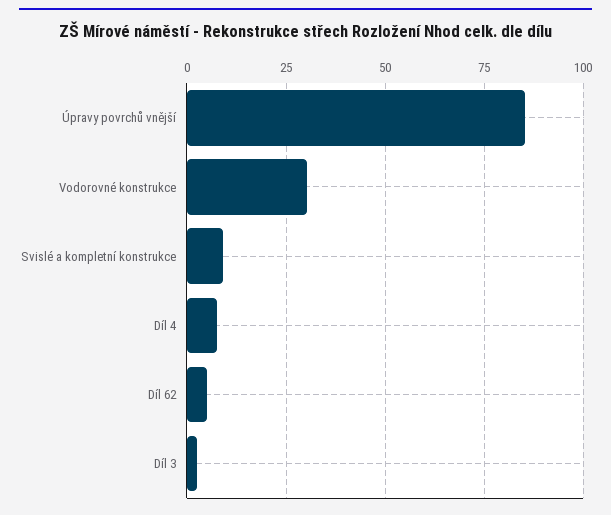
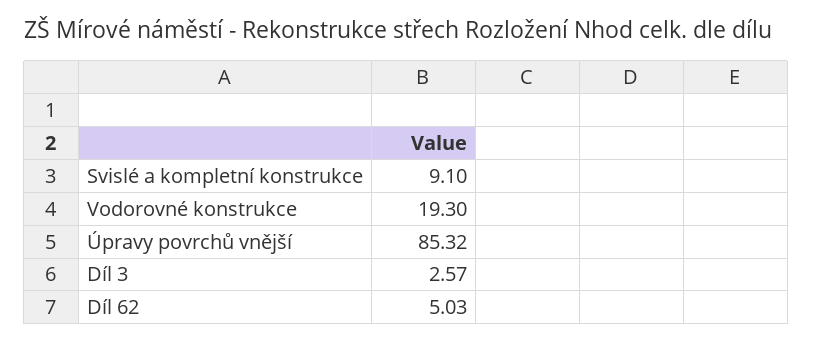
Vodorovné konstrukce: 30 -> 19.3
Díl 4: 7.5 -> none

